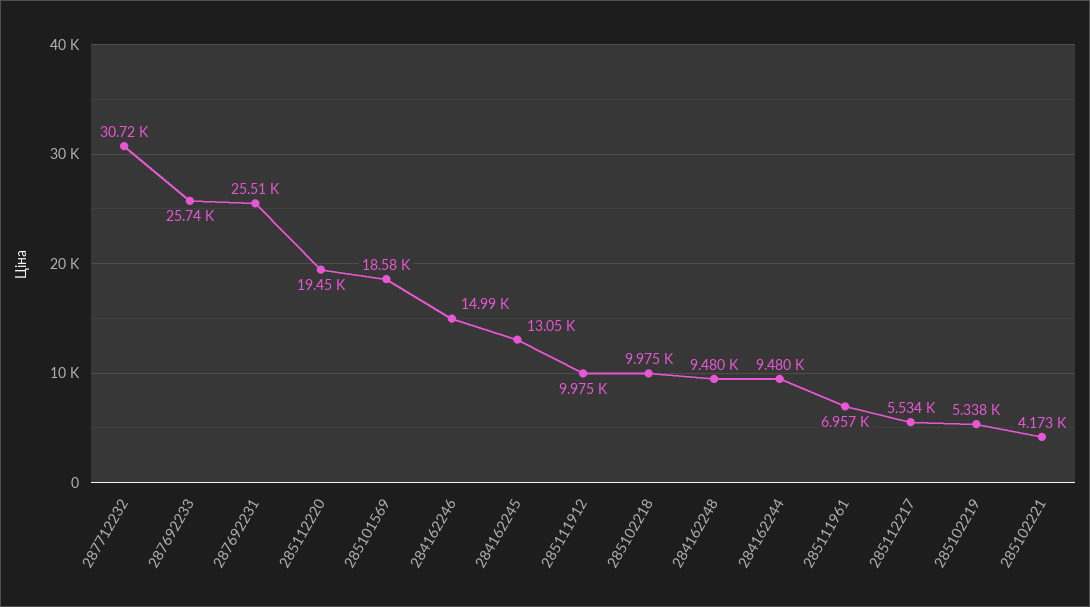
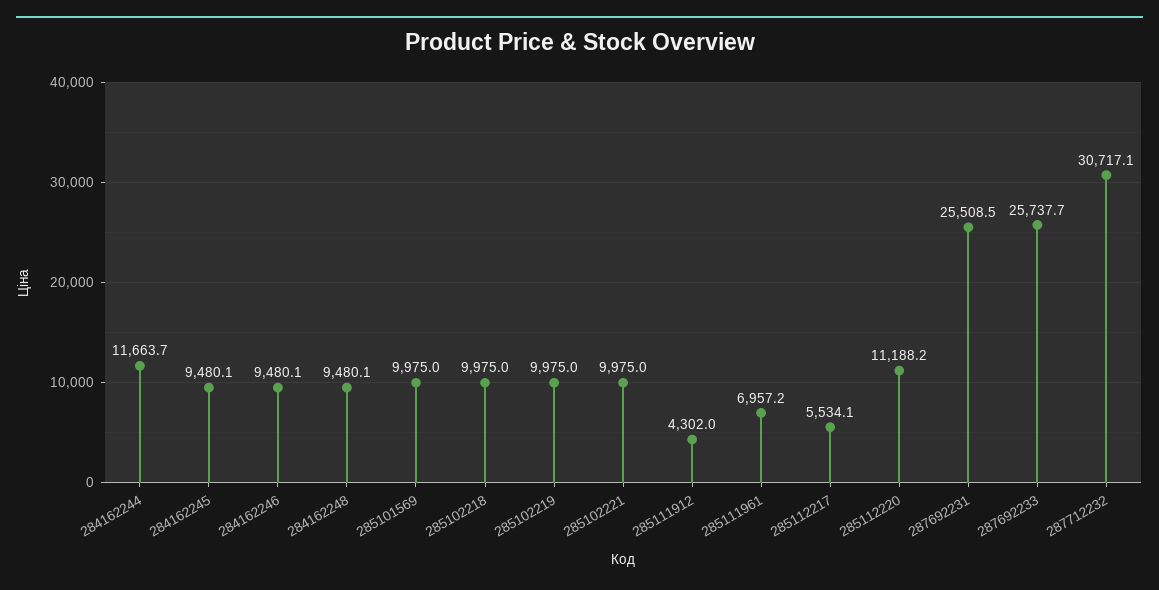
285112220: 19450 -> 11188.2
285101569: 18580 -> 9975
284162246: 14990 -> 9480.1
284162245: 13050 -> 9480.1
285111912: 9975 -> 4302
284162244: 9480 -> 11663.7
285102219: 5338 -> 9975
285102221: 4173 -> 9975

